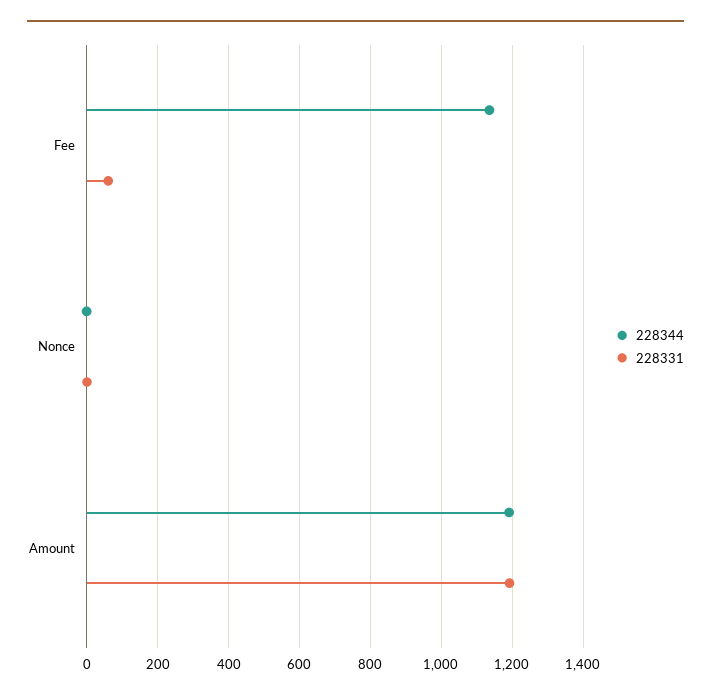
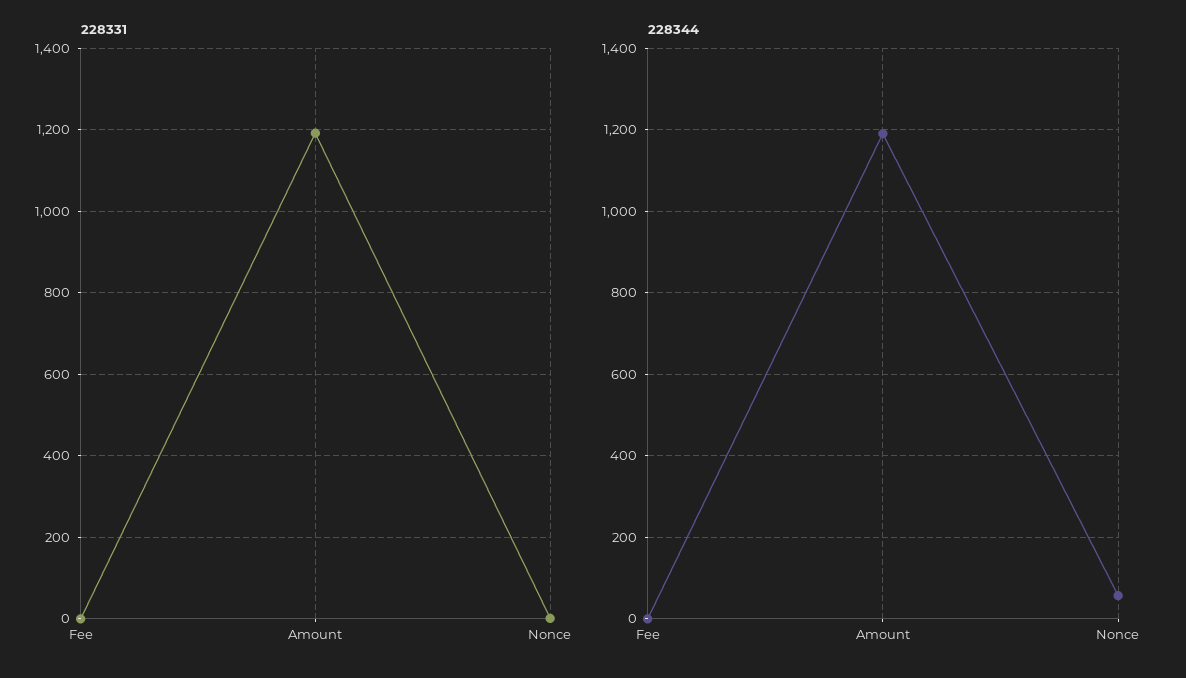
228344, Fee: 1140 -> 0
228331, Fee: 60 -> 0
228344, Nonce: 0 -> 60

